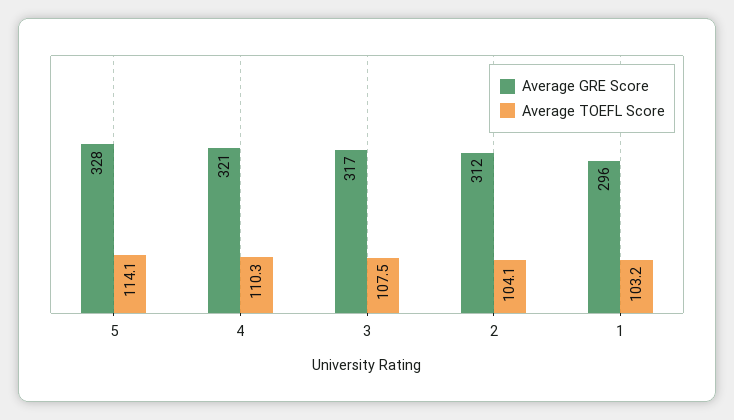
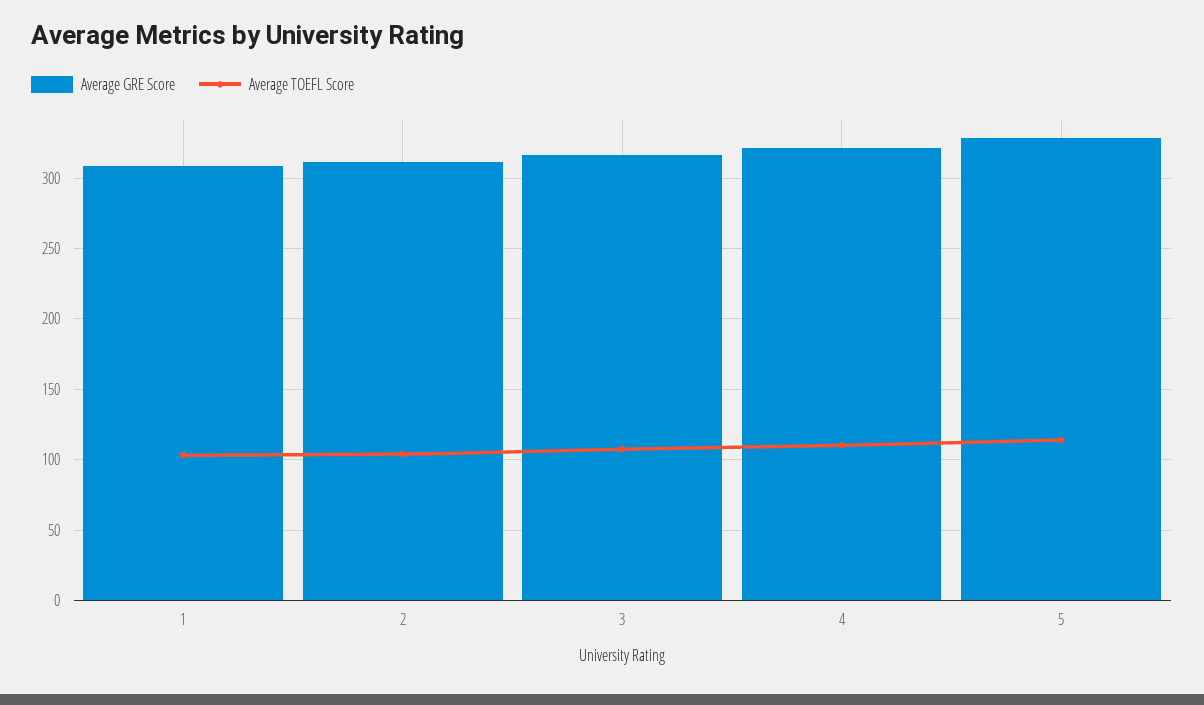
Average GRE Score, 1: 296 -> 310

